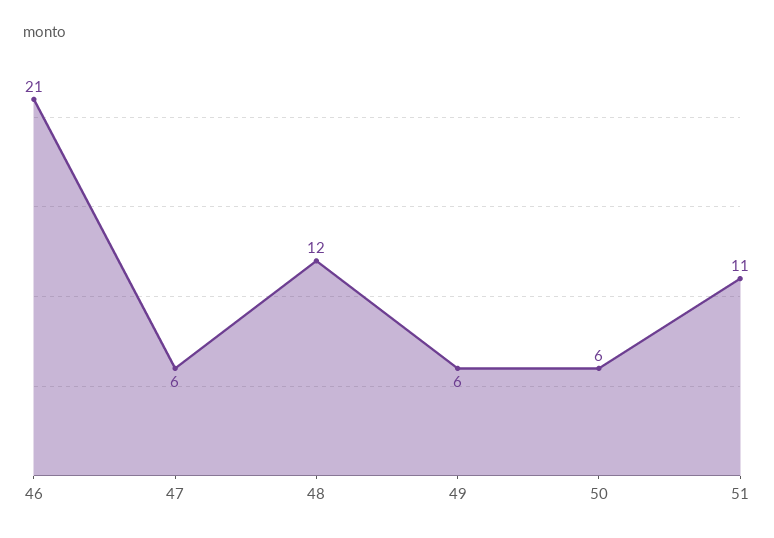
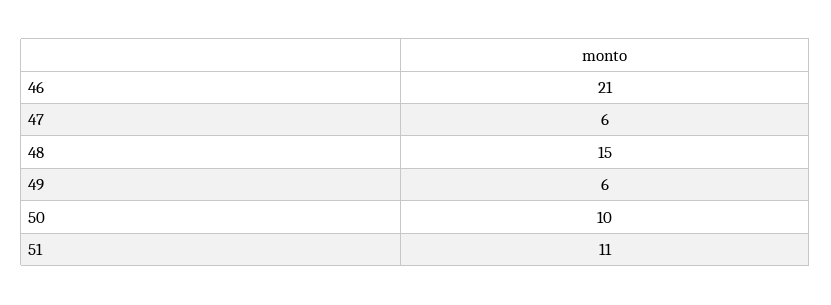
48: 12 -> 15
50: 6 -> 10

